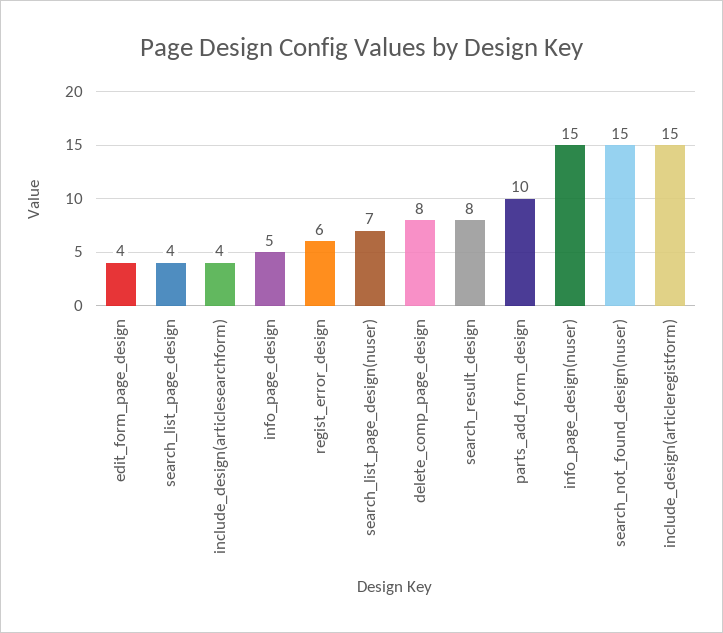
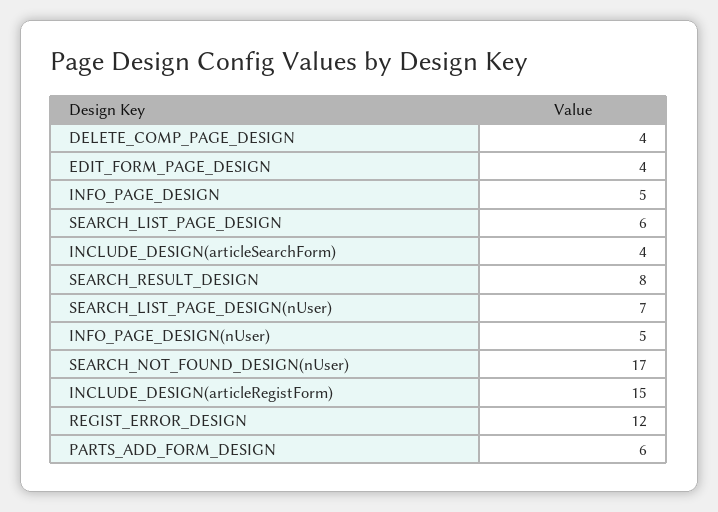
search_list_page_design: 4 -> 6
regist_error_design: 6 -> 12
delete_comp_page_design: 8 -> 4
parts_add_form_design: 10 -> 6
info_page_design(nuser): 15 -> 5
search_not_found_design(nuser): 15 -> 17

